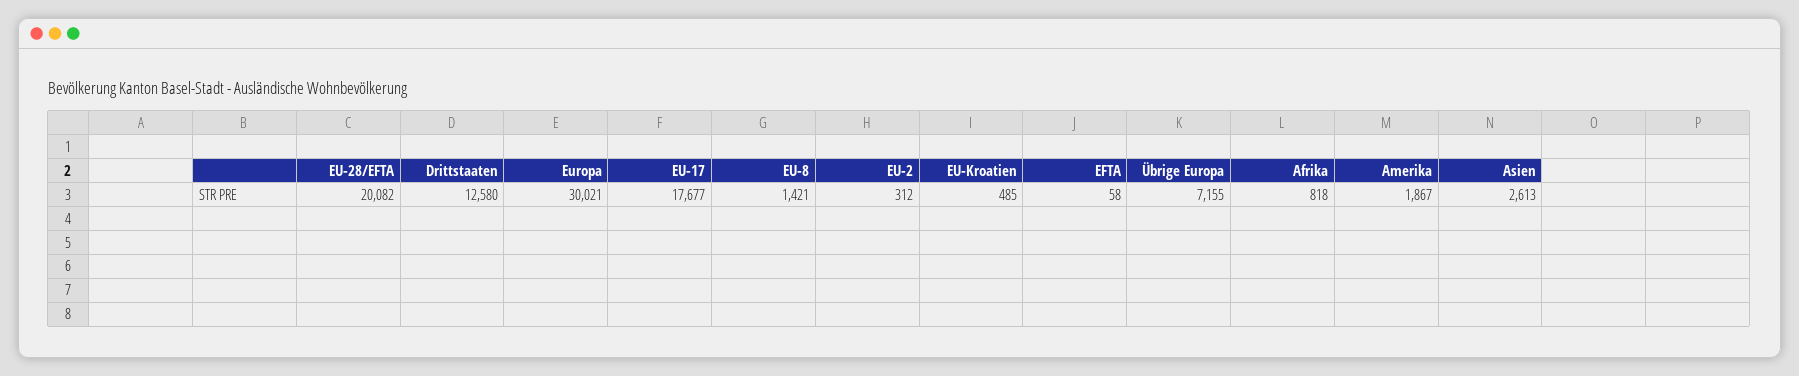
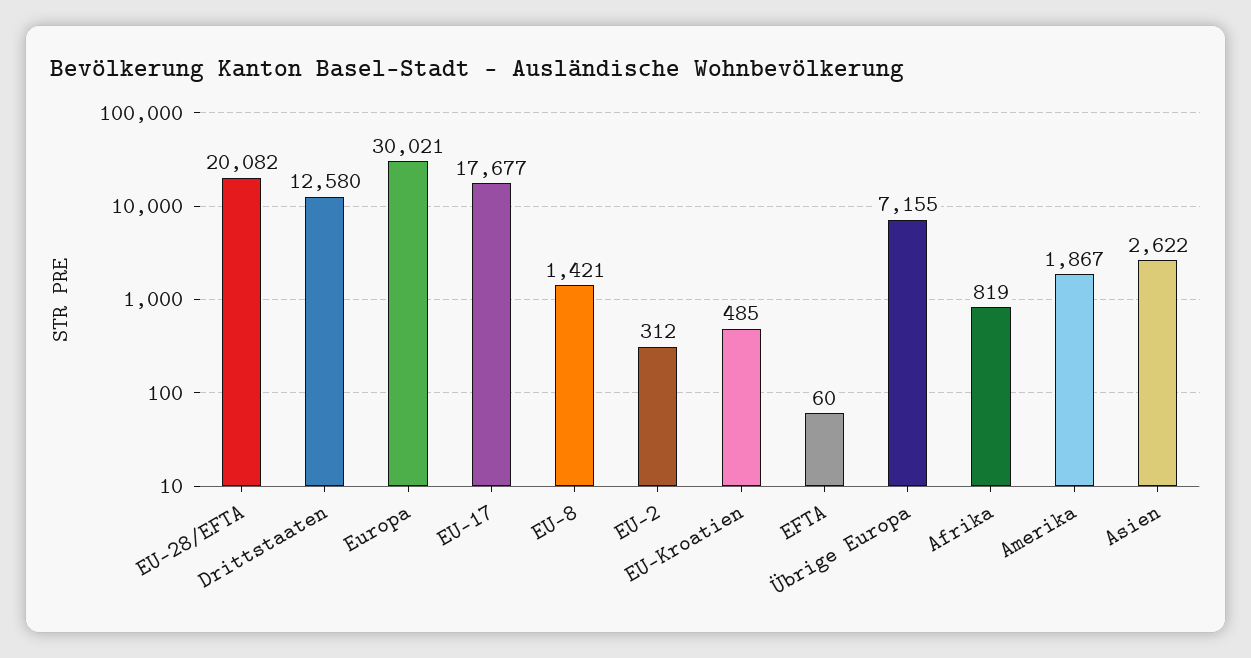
EFTA: 58 -> 60
Afrika: 818 -> 819
Asien: 2613 -> 2622

